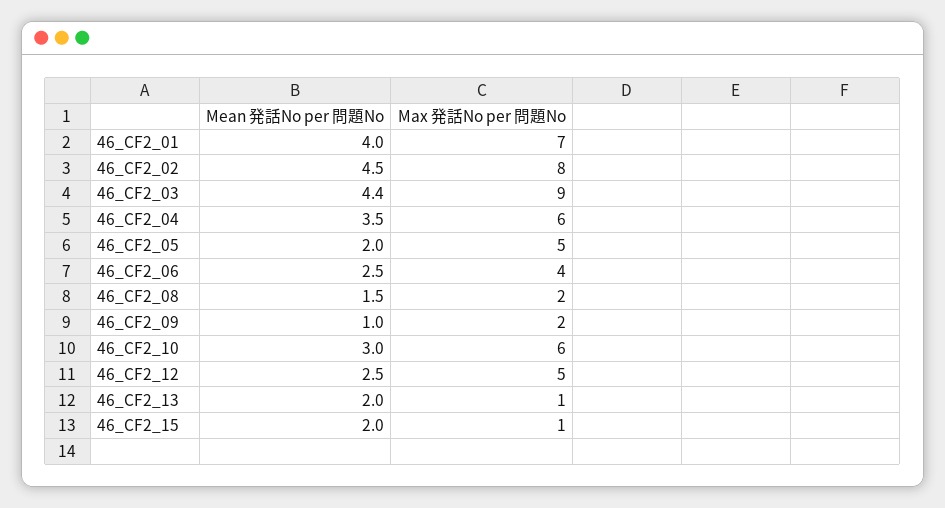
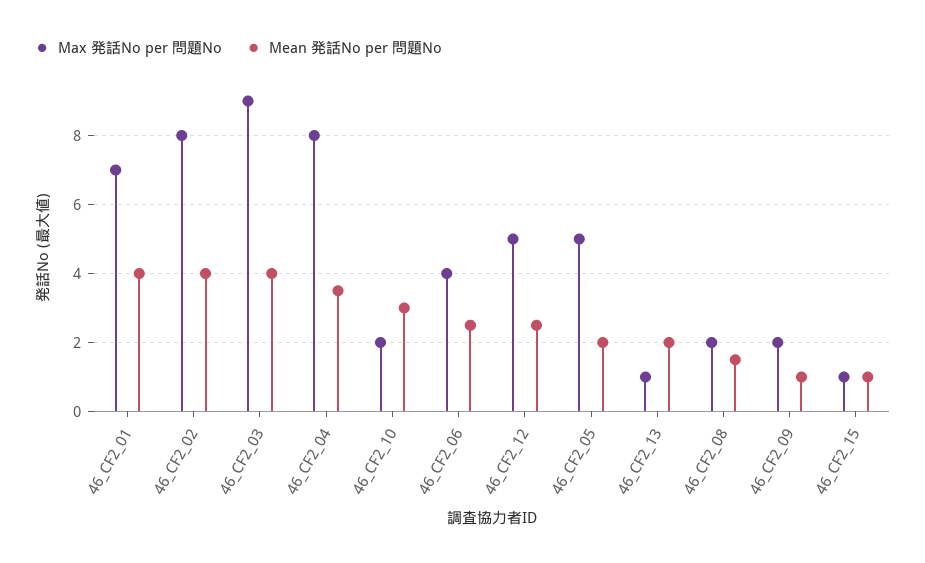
Mean 発話No per 問題No, 46_CF2_02: 4.5 -> 4
Mean 発話No per 問題No, 46_CF2_03: 4.4 -> 4
Max 発話No per 問題No, 46_CF2_04: 6 -> 8
Max 発話No per 問題No, 46_CF2_10: 6 -> 2
Mean 発話No per 問題No, 46_CF2_15: 2 -> 1

